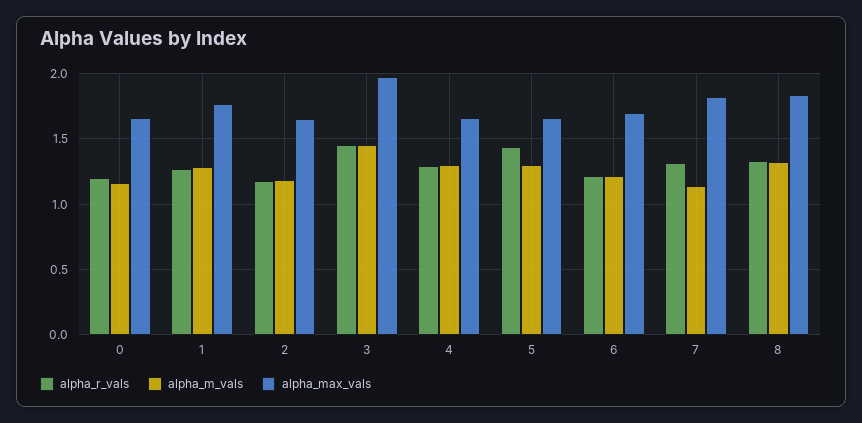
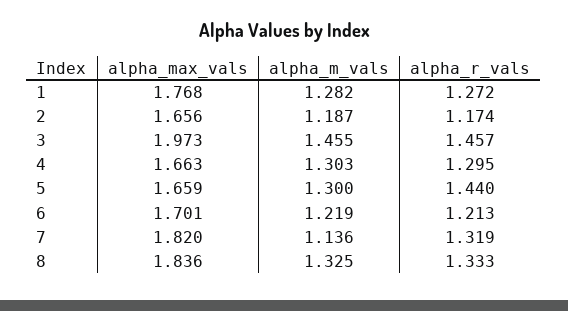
alpha_r_vals, 0: 1.2 -> none
alpha_m_vals, 0: 1.15 -> none
alpha_max_vals, 0: 1.65 -> none

